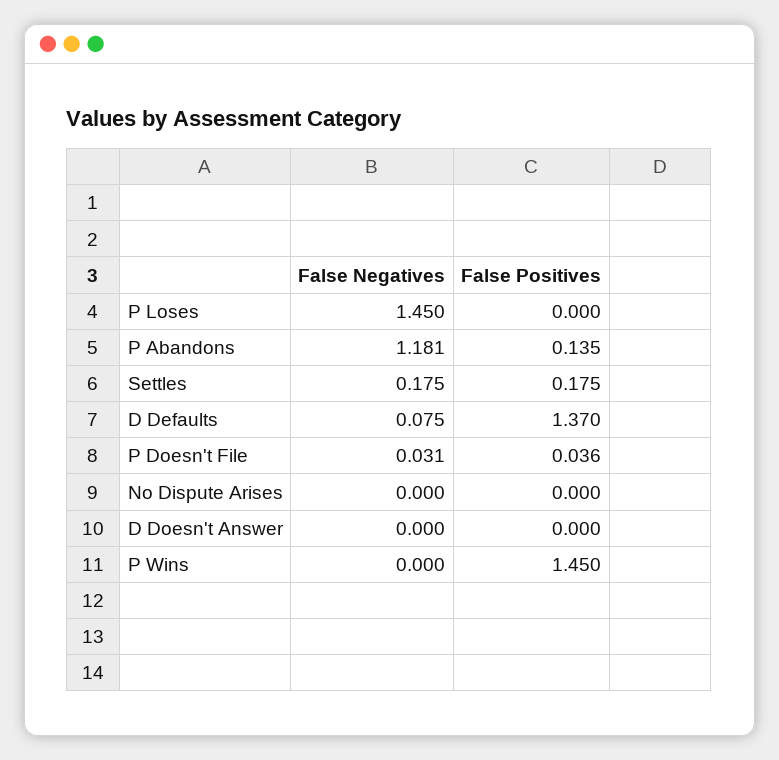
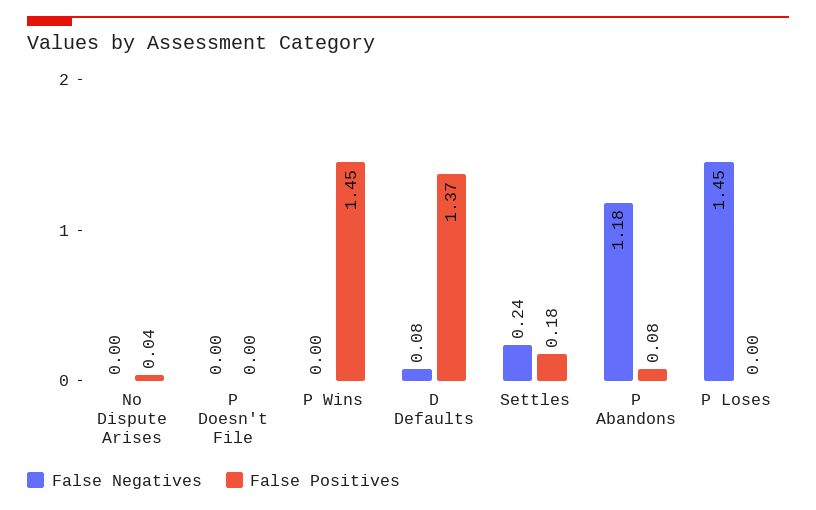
False Positives, P Abandons: 0.135 -> 0.08
False Negatives, Settles: 0.175 -> 0.24
False Negatives, P Doesn't File: 0.031 -> 0
False Positives, P Doesn't File: 0.036 -> 0
False Positives, No Dispute Arises: 0 -> 0.04
False Negatives, D Doesn't Answer: 0 -> none
False Positives, D Doesn't Answer: 0 -> none

